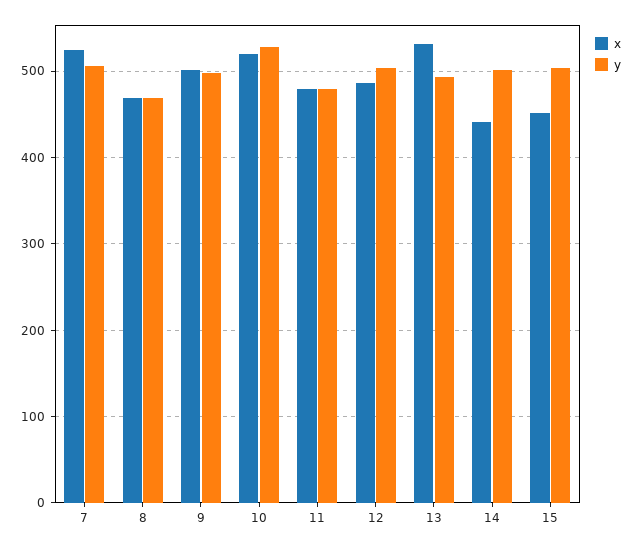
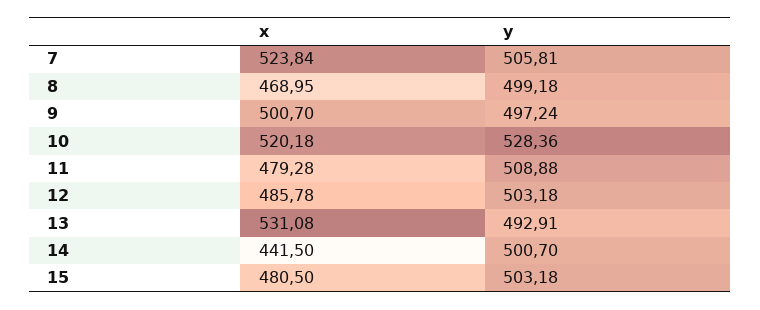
y, 8: 470 -> 499.18
y, 11: 480 -> 508.88
x, 15: 450 -> 480.5

